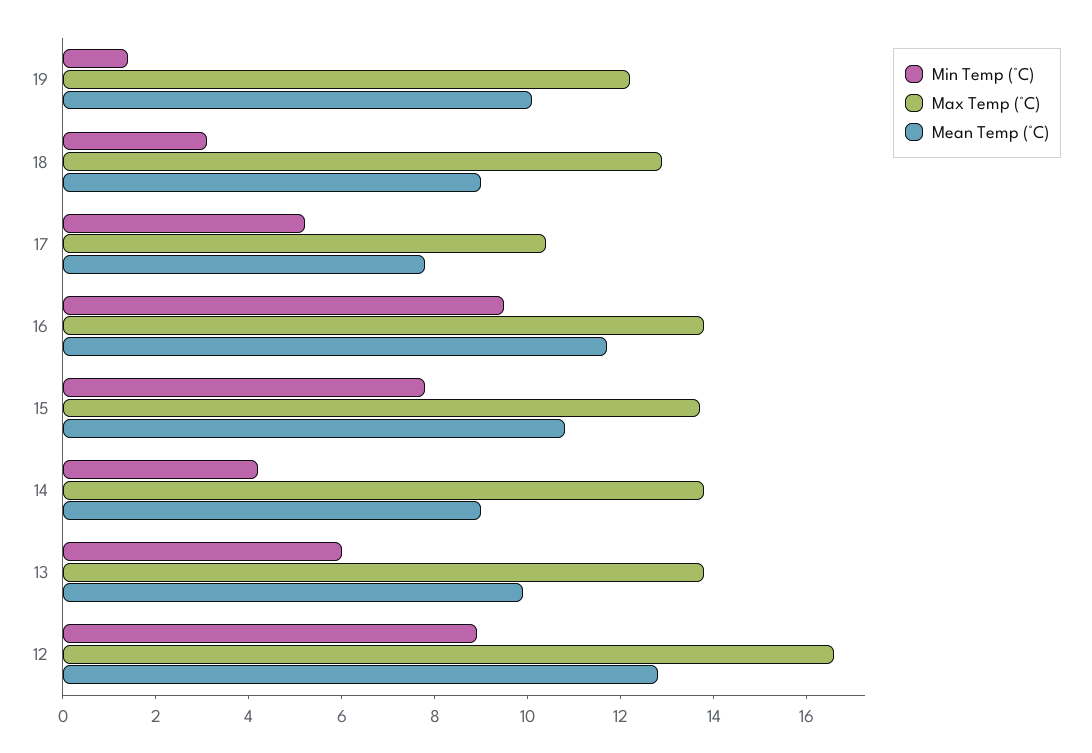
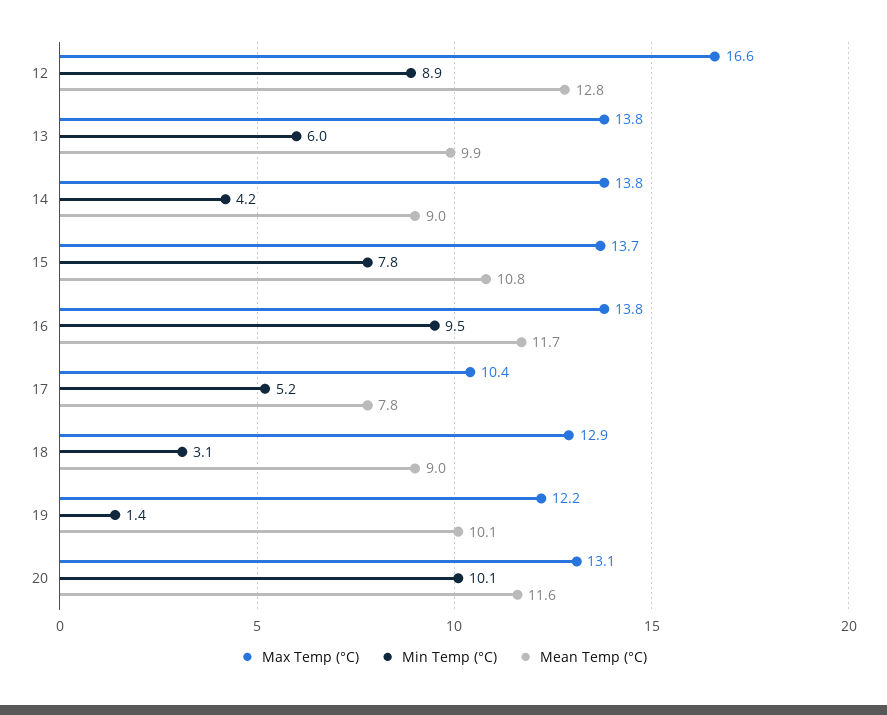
Max Temp (°C), 20: none -> 13.1
Min Temp (°C), 20: none -> 10.1
Mean Temp (°C), 20: none -> 11.6

